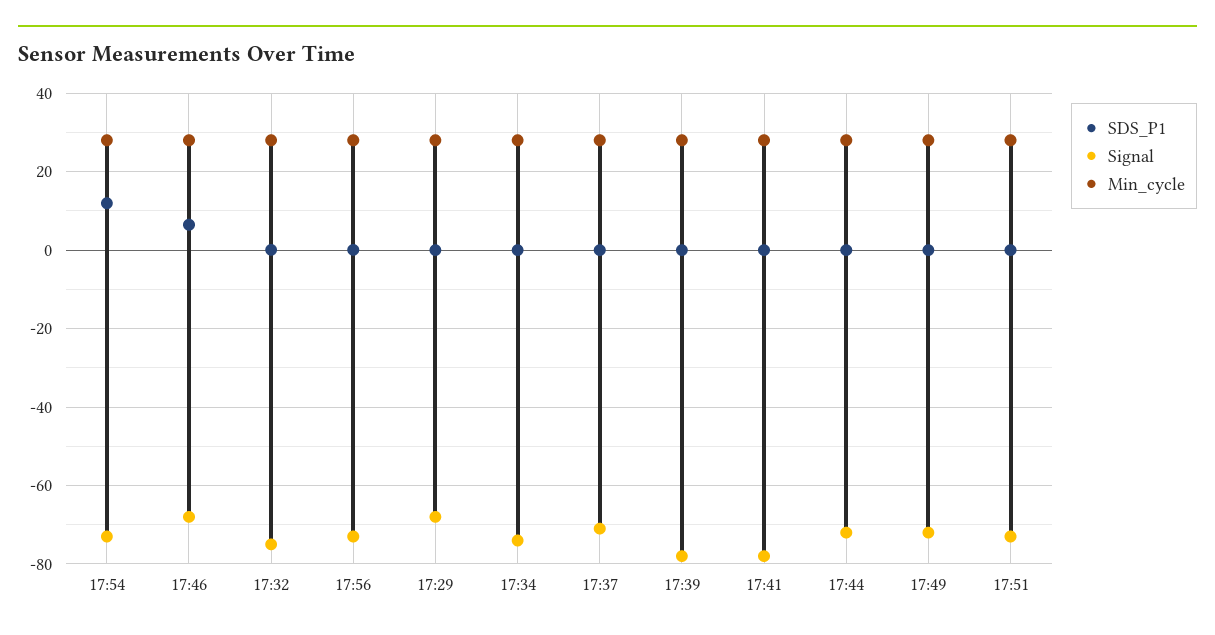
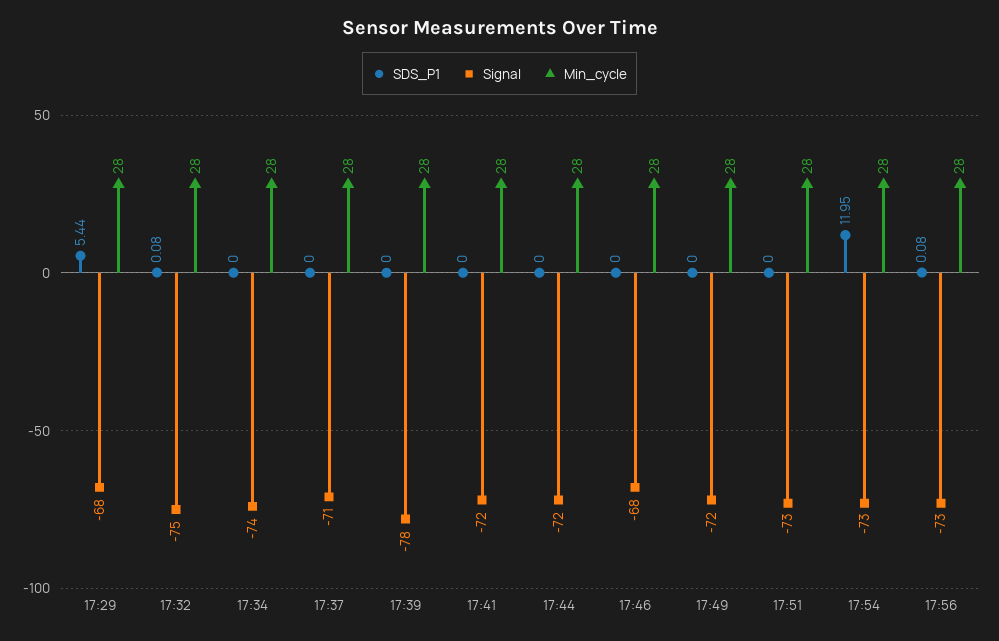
SDS_P1, 17:46: 6 -> 0
SDS_P1, 17:29: 0 -> 5.44
Signal, 17:41: -78 -> -72

